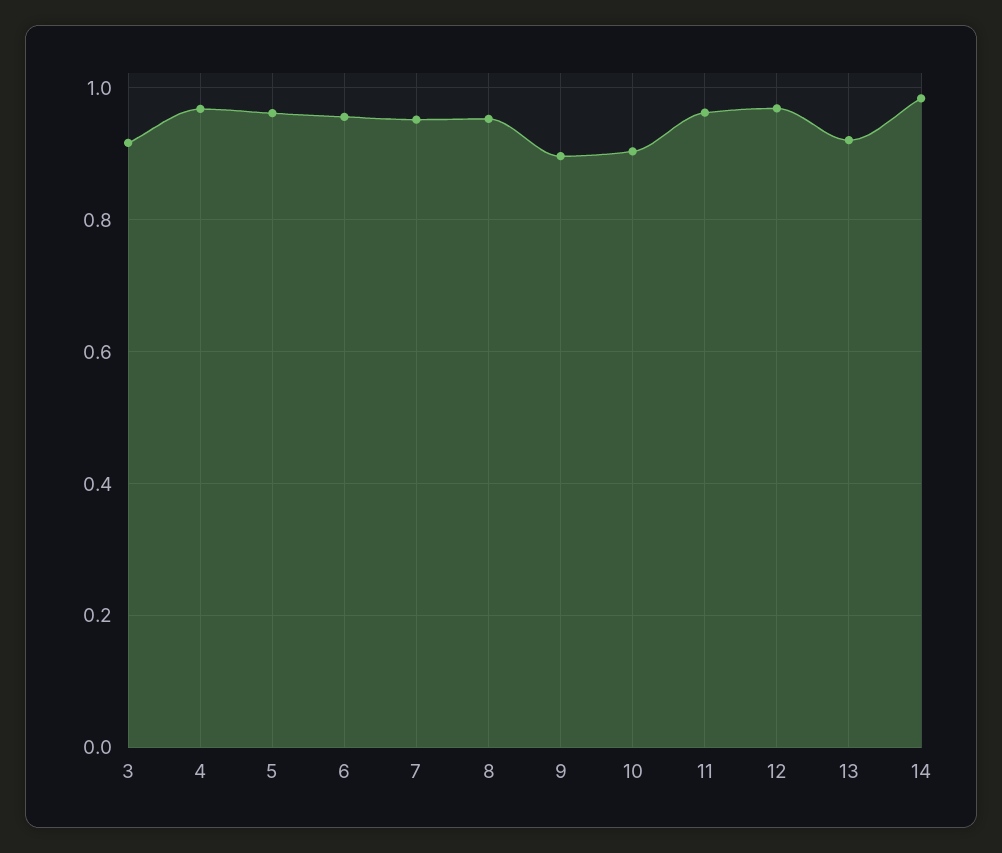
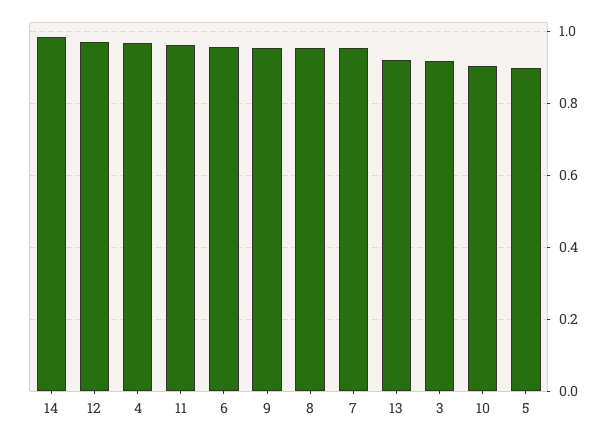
5: 0.96 -> 0.9
9: 0.9 -> 0.96

